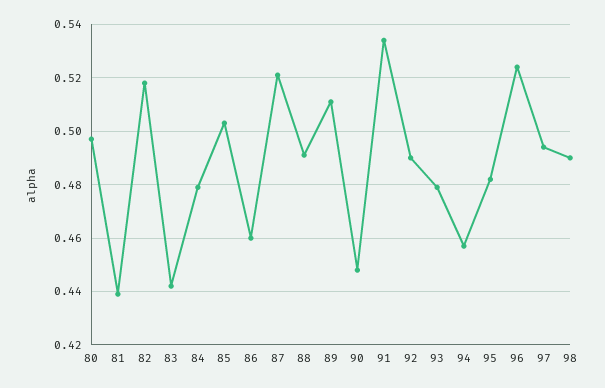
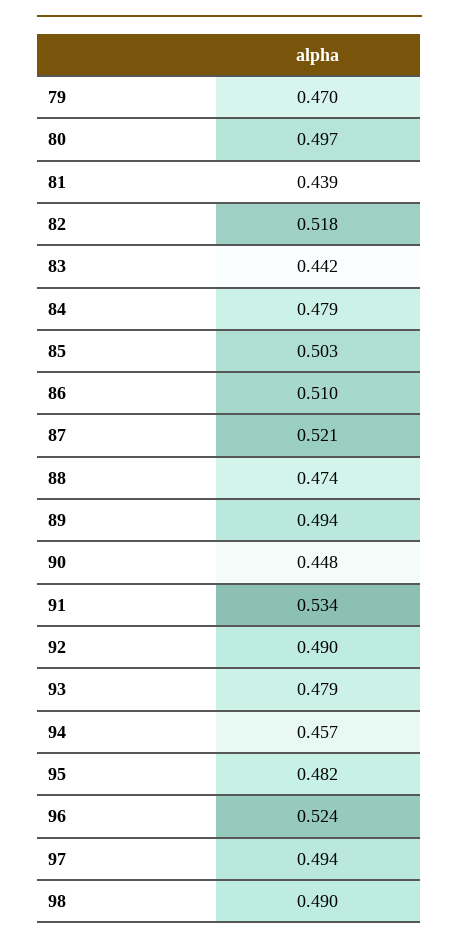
86: 0.46 -> 0.51
88: 0.49 -> 0.474
89: 0.51 -> 0.494
79: none -> 0.47

